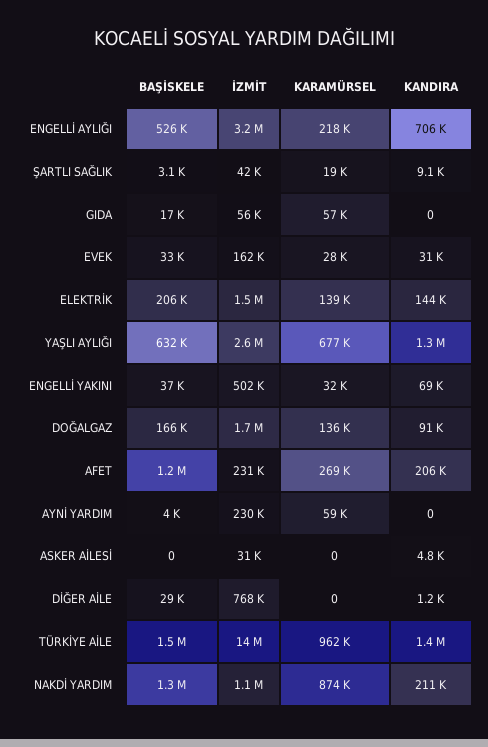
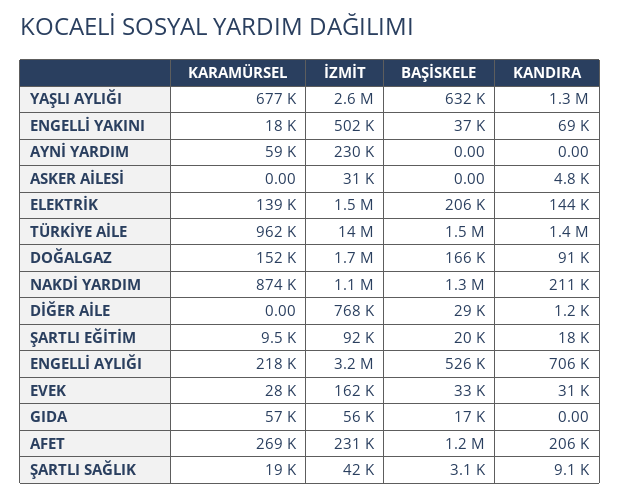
KARAMÜRSEL, ENGELLİ YAKINI: 32000 -> 18000
KARAMÜRSEL, DOĞALGAZ: 136000 -> 152000
BAŞİSKELE, AYNİ YARDIM: 4000 -> 0
KARAMÜRSEL, ŞARTLI EĞİTİM: none -> 9500
İZMİT, ŞARTLI EĞİTİM: none -> 92000
BAŞİSKELE, ŞARTLI EĞİTİM: none -> 20000
KANDIRA, ŞARTLI EĞİTİM: none -> 18000

